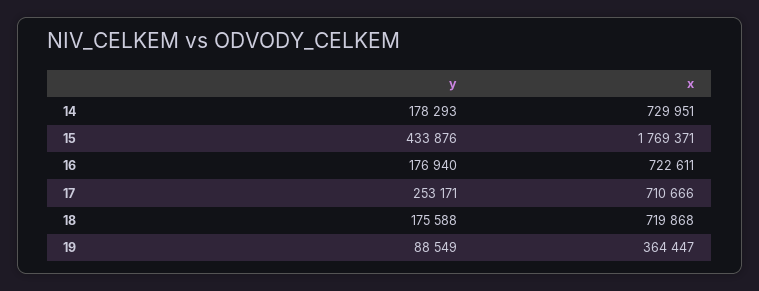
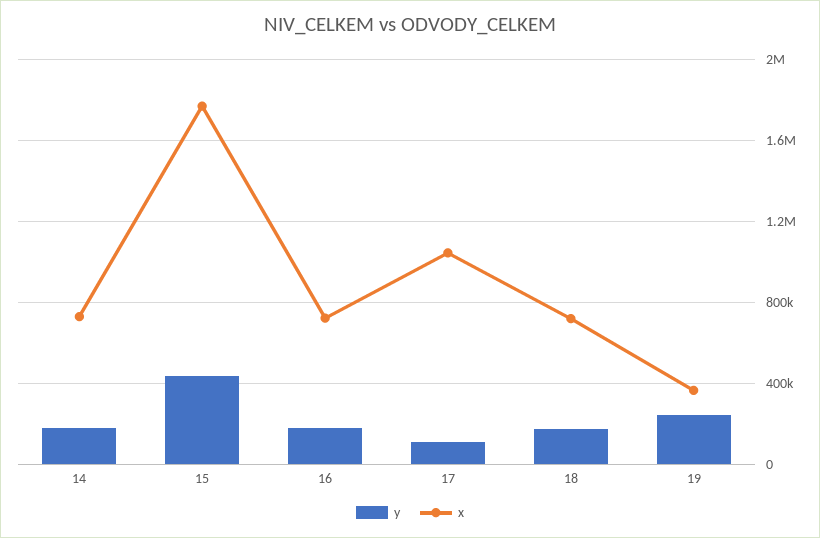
y, 17: 253171 -> 100000
x, 17: 710666 -> 1050000
y, 19: 88549 -> 250000

